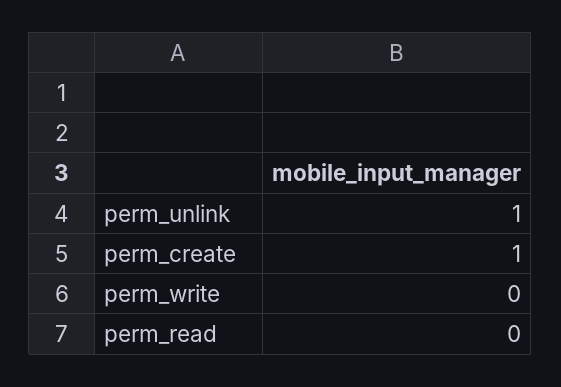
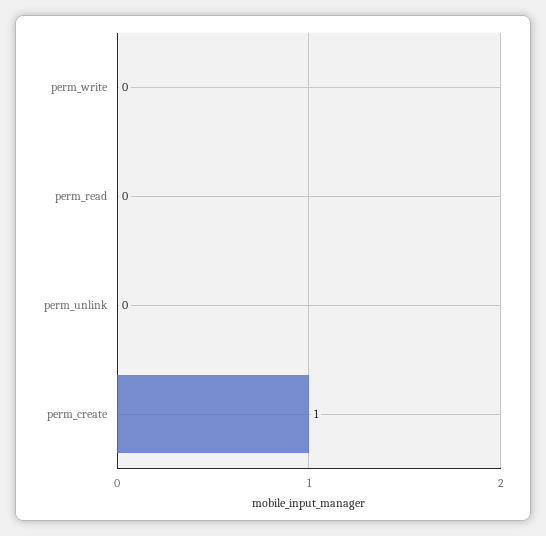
perm_unlink: 1 -> 0

